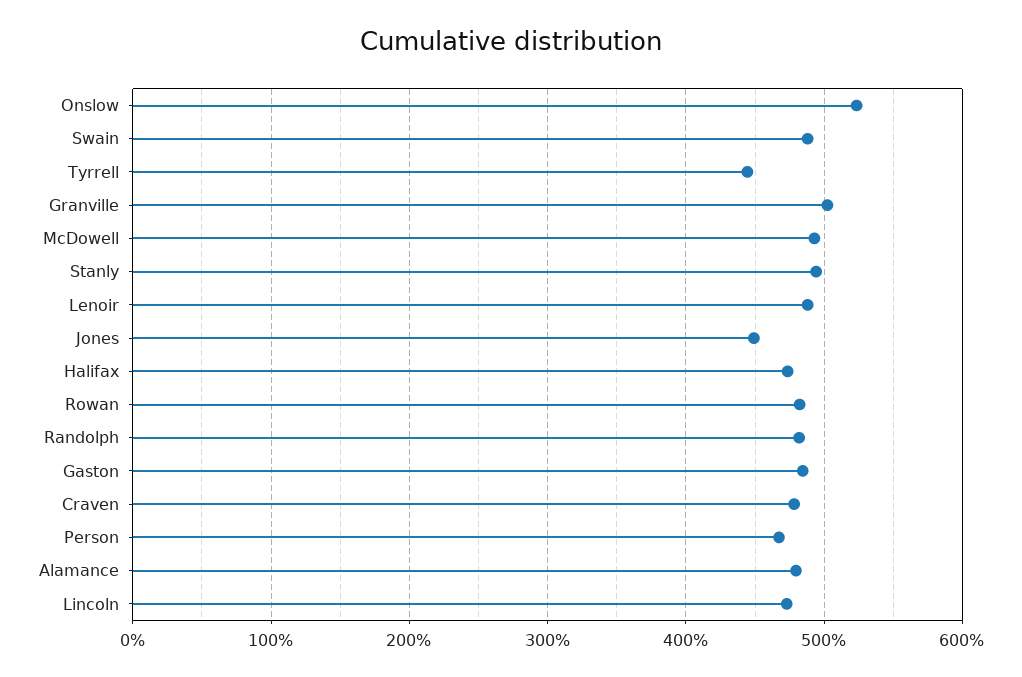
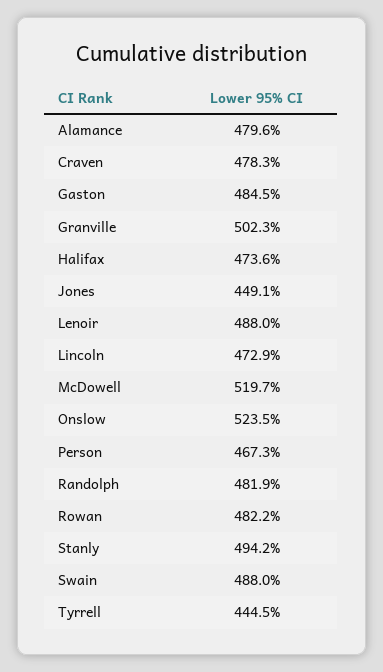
McDowell: 490 -> 519.7

